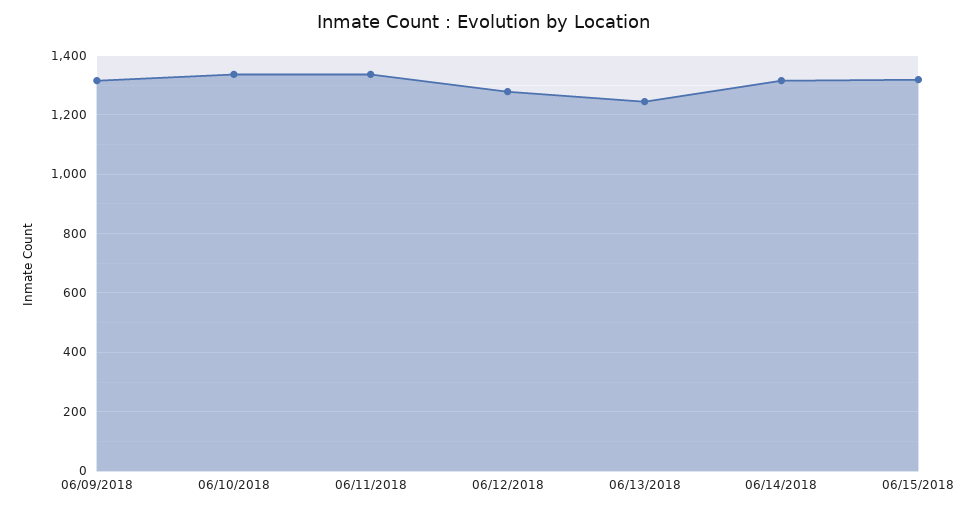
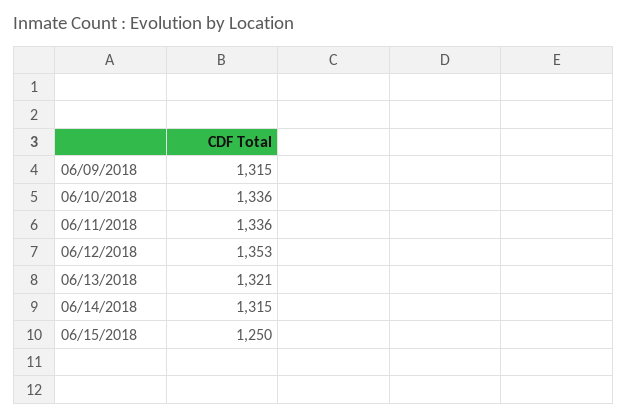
06/12/2018: 1275 -> 1353
06/13/2018: 1250 -> 1321
06/15/2018: 1325 -> 1250

